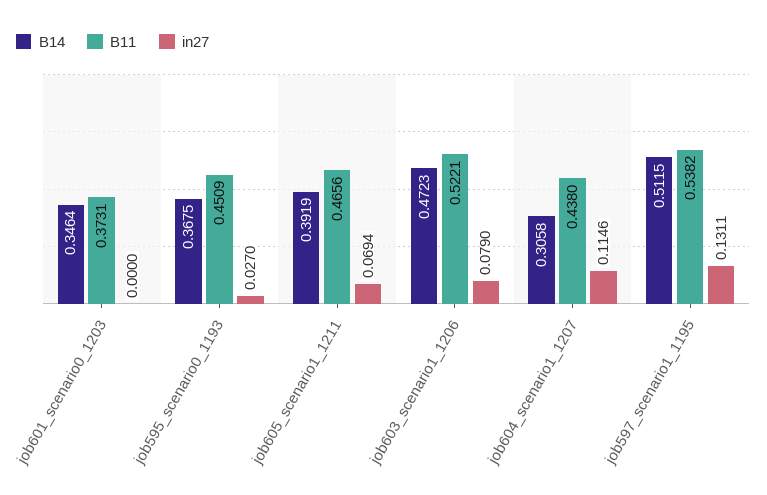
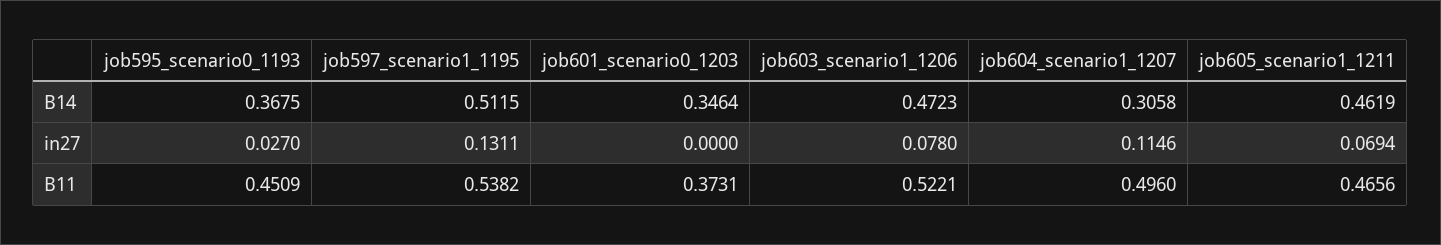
B14, job605_scenario1_1211: 0.3919 -> 0.4619
in27, job603_scenario1_1206: 0.079 -> 0.078
B11, job604_scenario1_1207: 0.438 -> 0.496

